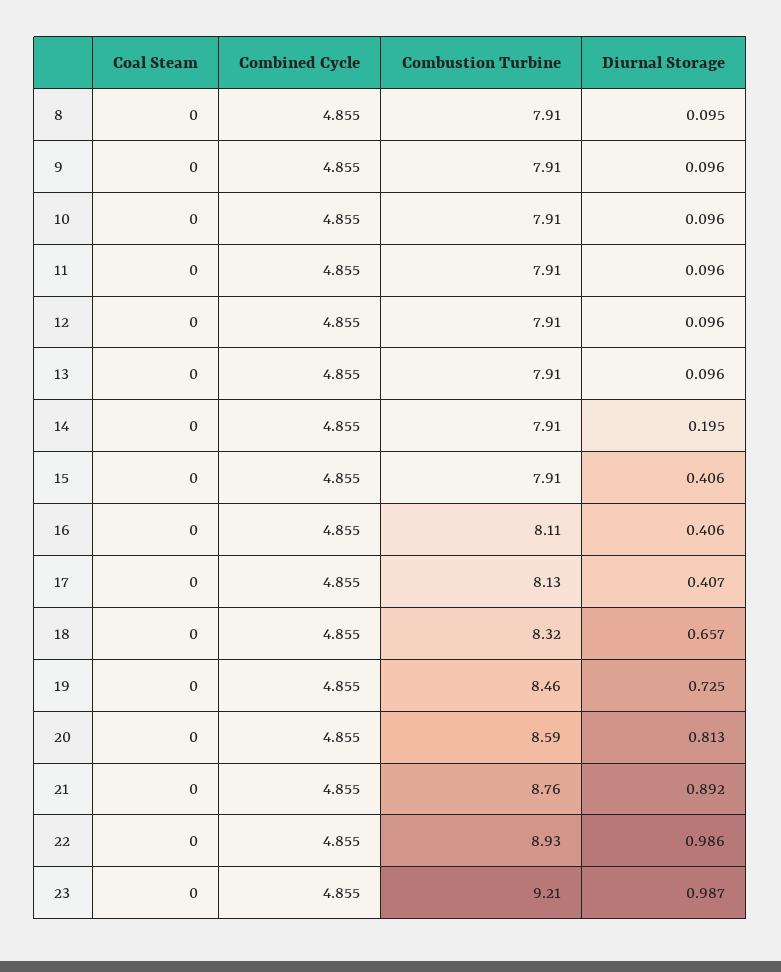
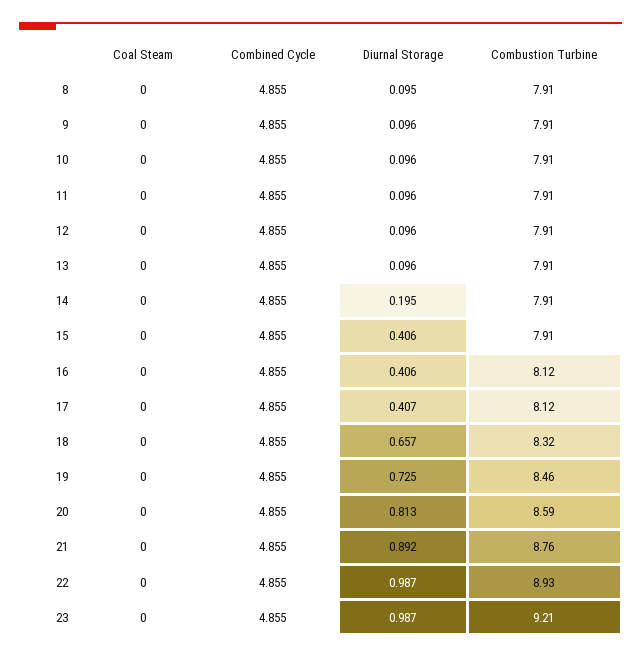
Combustion Turbine, 16: 8.11 -> 8.12
Combustion Turbine, 17: 8.13 -> 8.12
Diurnal Storage, 22: 0.986 -> 0.987

